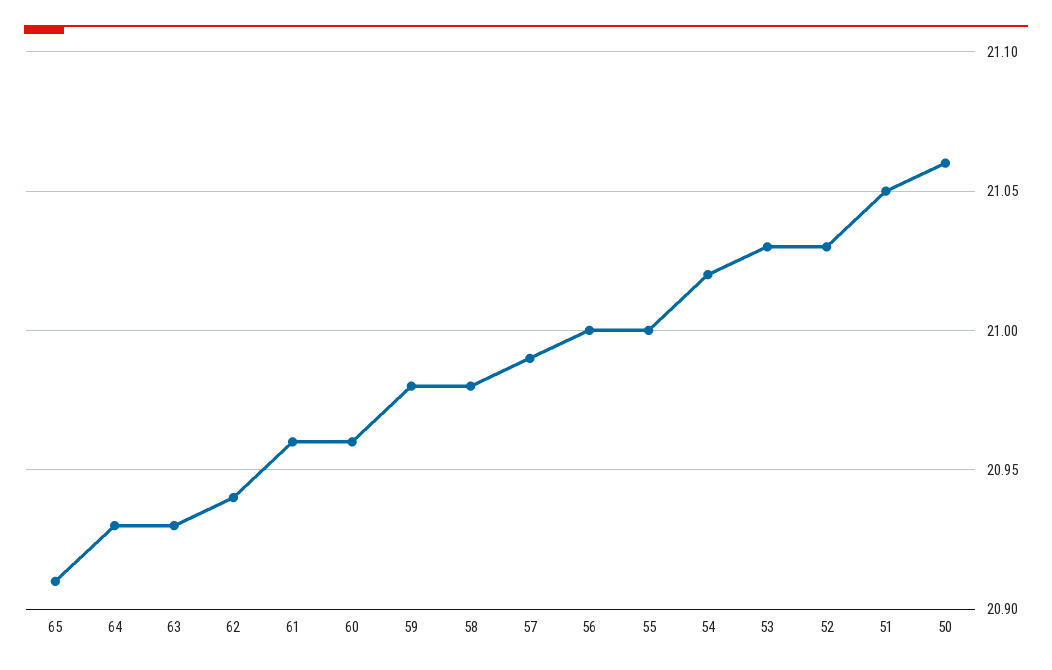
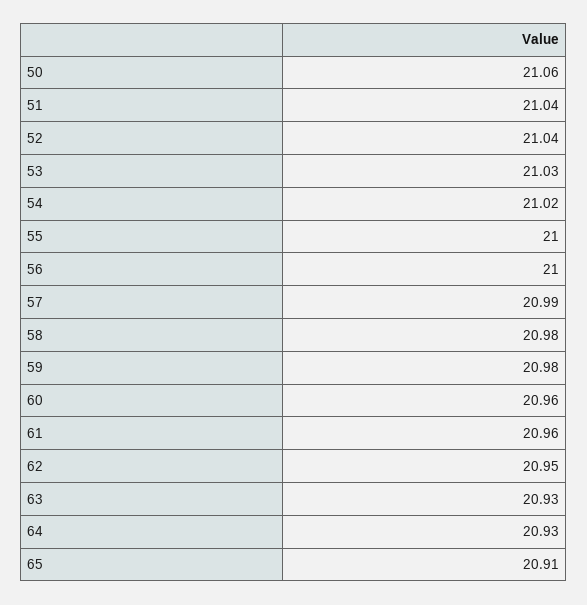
62: 20.94 -> 20.95
52: 21.03 -> 21.04
51: 21.05 -> 21.04

